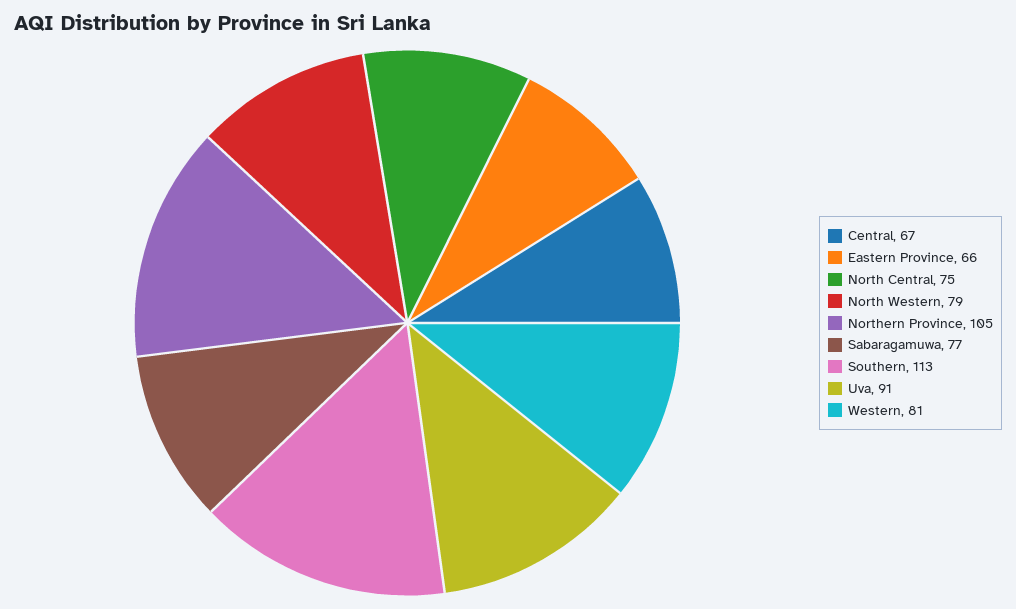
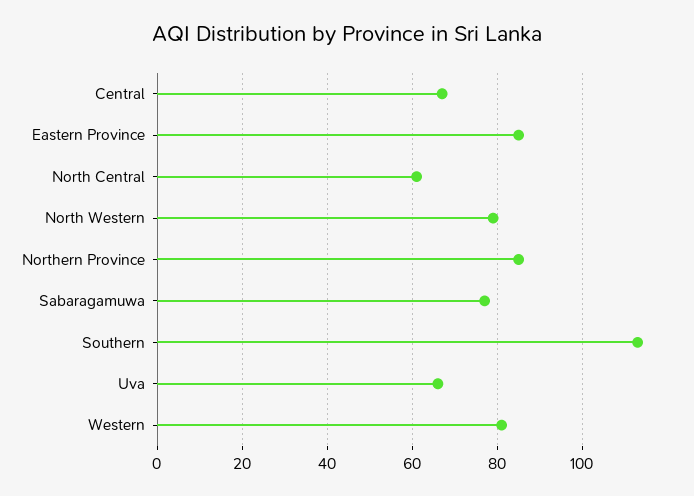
Eastern Province: 66 -> 85
North Central: 75 -> 60
Northern Province: 105 -> 85
Uva: 91 -> 65

